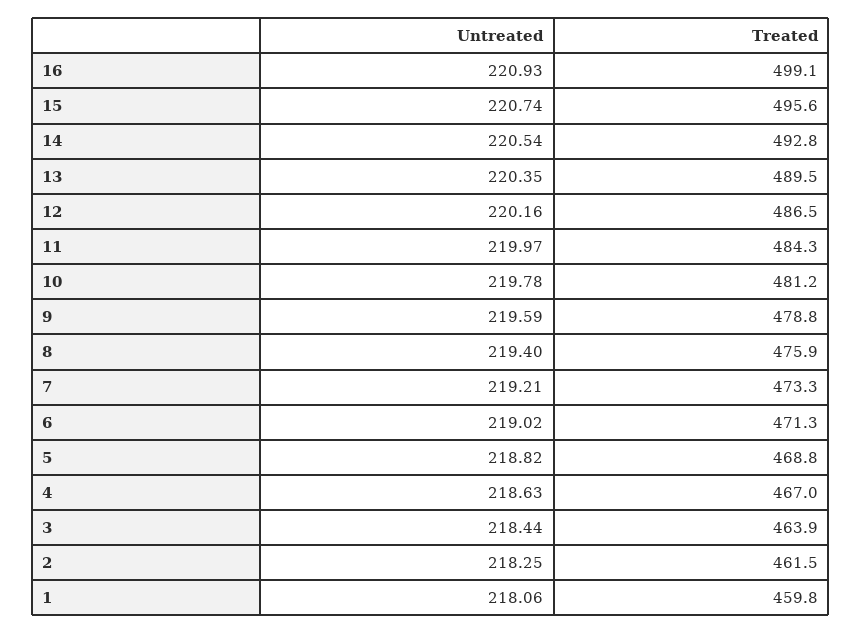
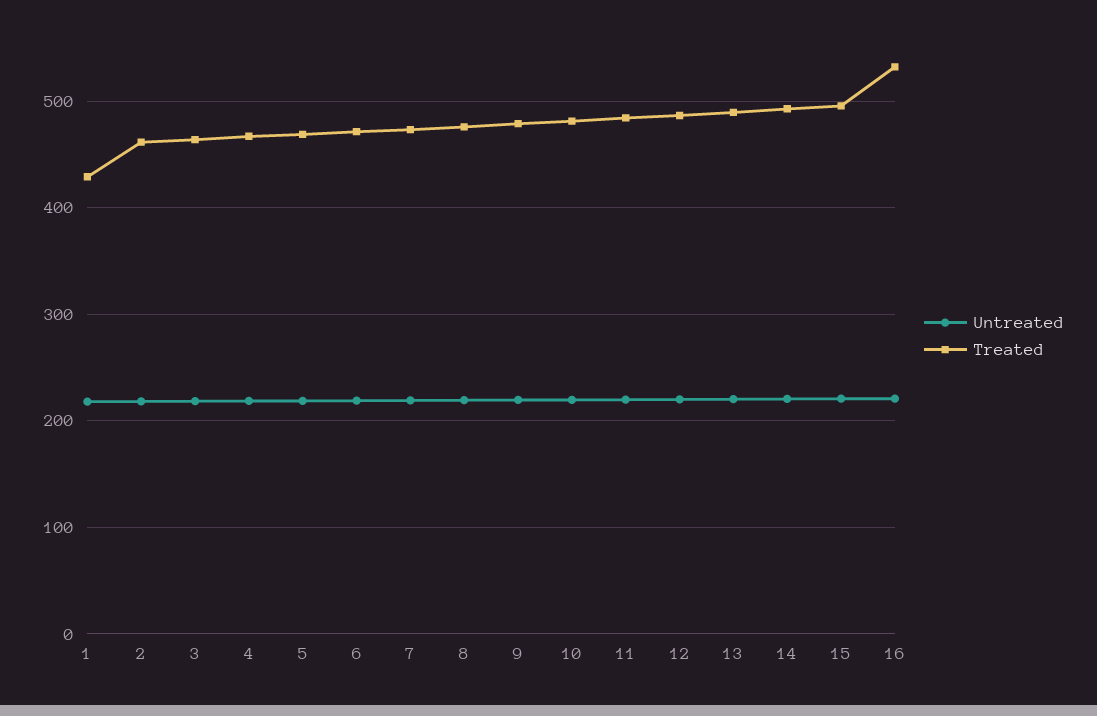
Treated, 16: 499.1 -> 530
Treated, 1: 459.8 -> 430

